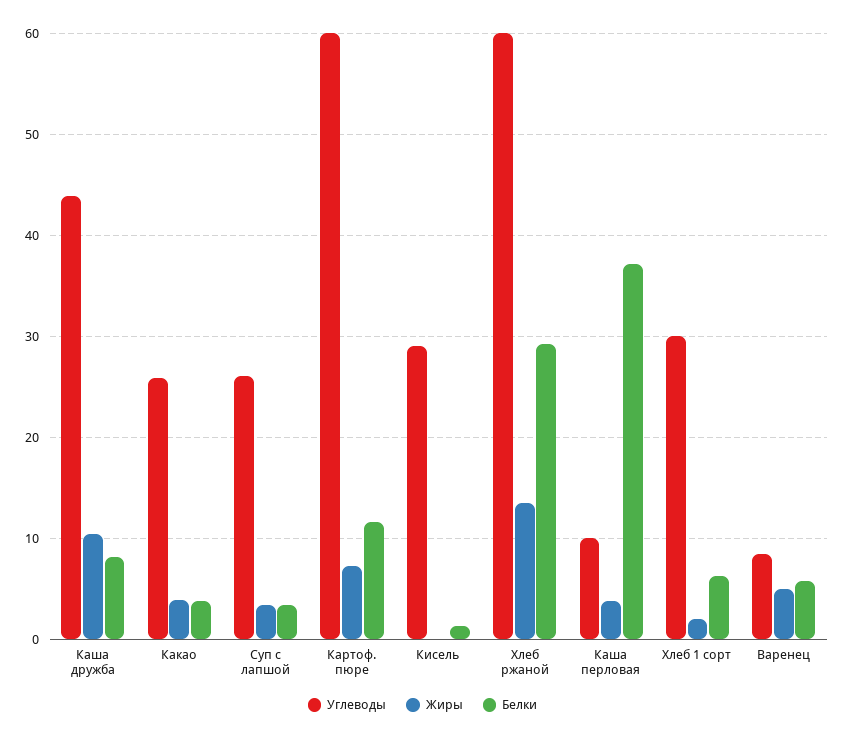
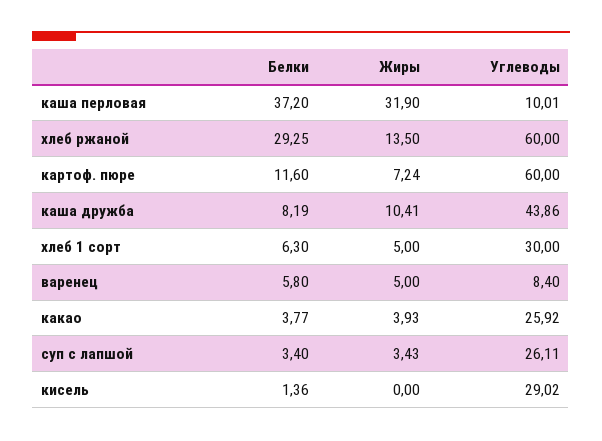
Жиры, Каша перловая: 4 -> 31.9
Жиры, Хлеб 1 сорт: 2 -> 5

